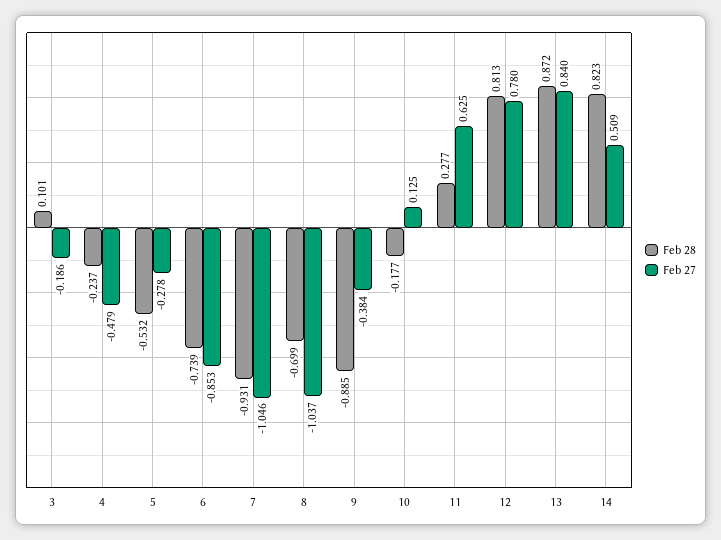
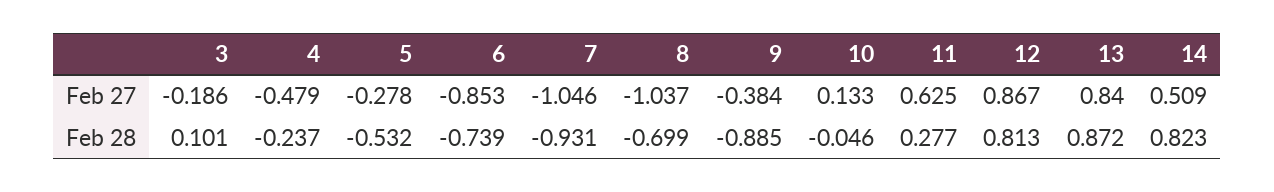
Feb 28, 10: -0.177 -> -0.046
Feb 27, 10: 0.125 -> 0.133
Feb 27, 12: 0.78 -> 0.867

